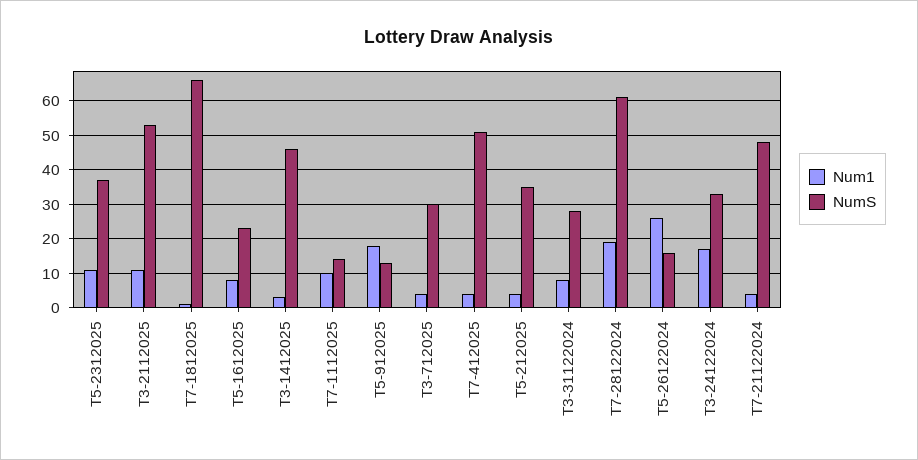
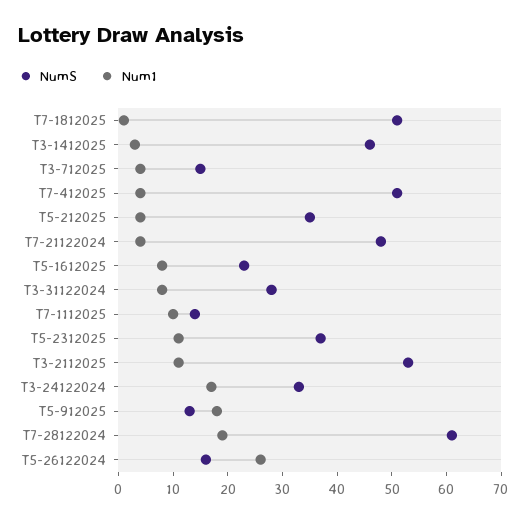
NumS, T7-1812025: 65 -> 50
NumS, T3-712025: 30 -> 15

